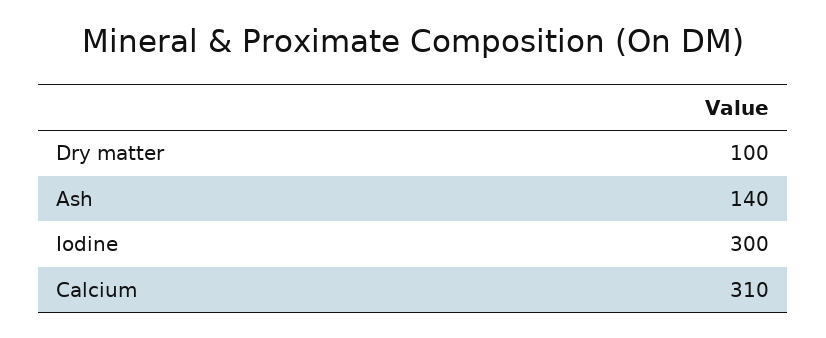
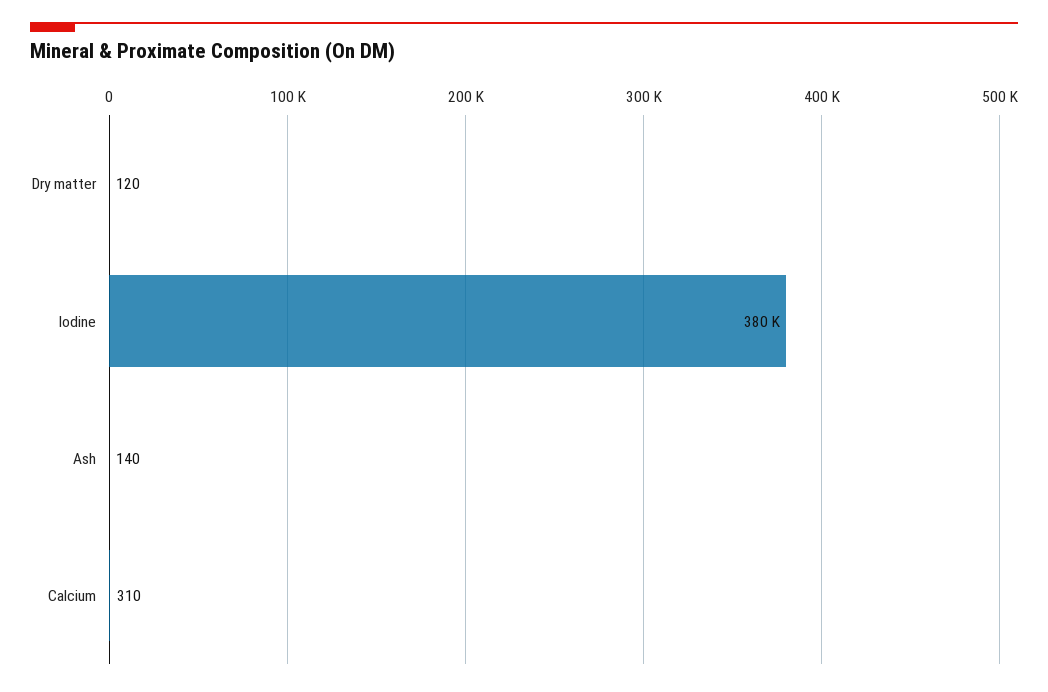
Dry matter: 100 -> 120
Iodine: 300 -> 380000

